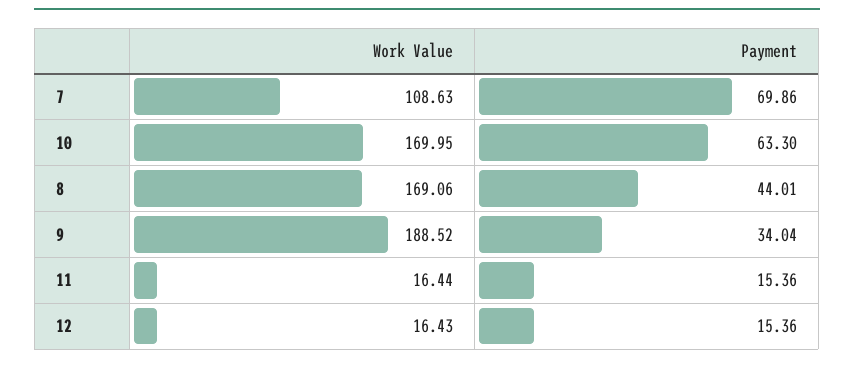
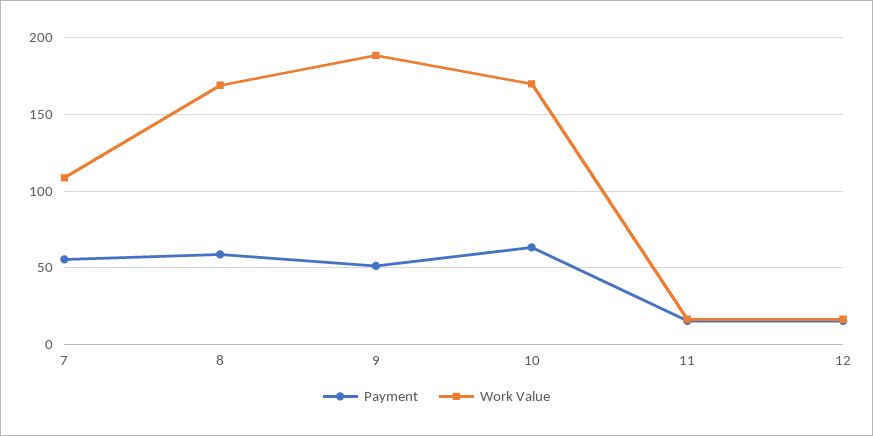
Payment, 7: 69.86 -> 55
Payment, 8: 44.01 -> 60
Payment, 9: 34.04 -> 50

